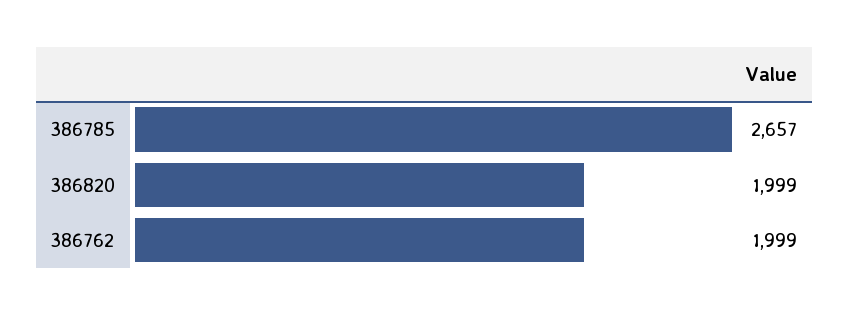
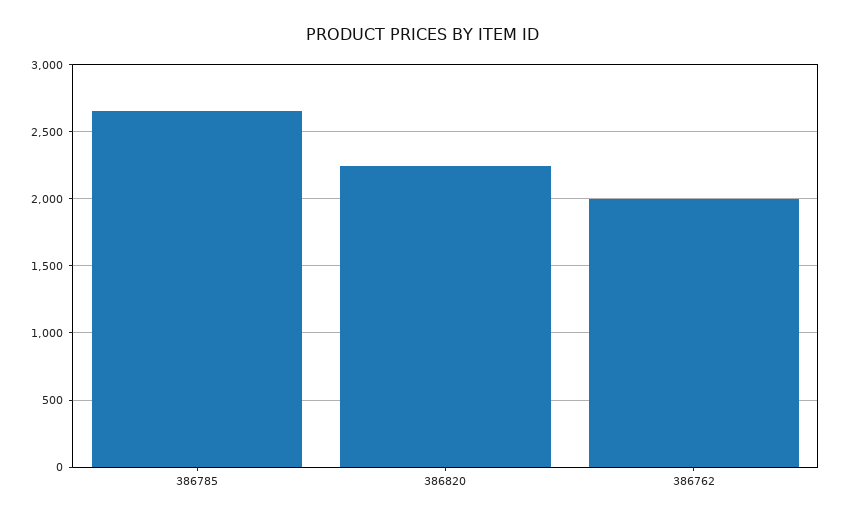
386820: 1999 -> 2250

